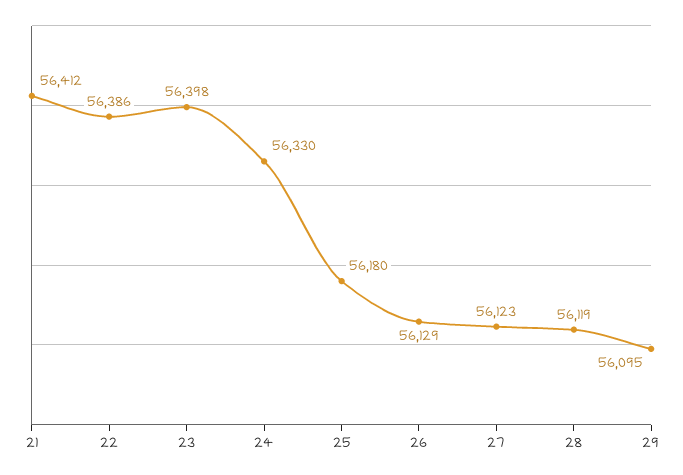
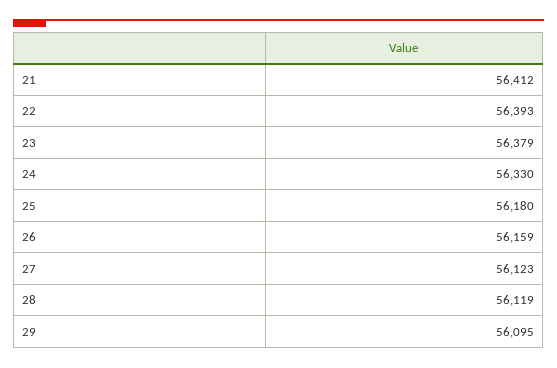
22: 56386 -> 56393
23: 56398 -> 56379
26: 56129 -> 56159

